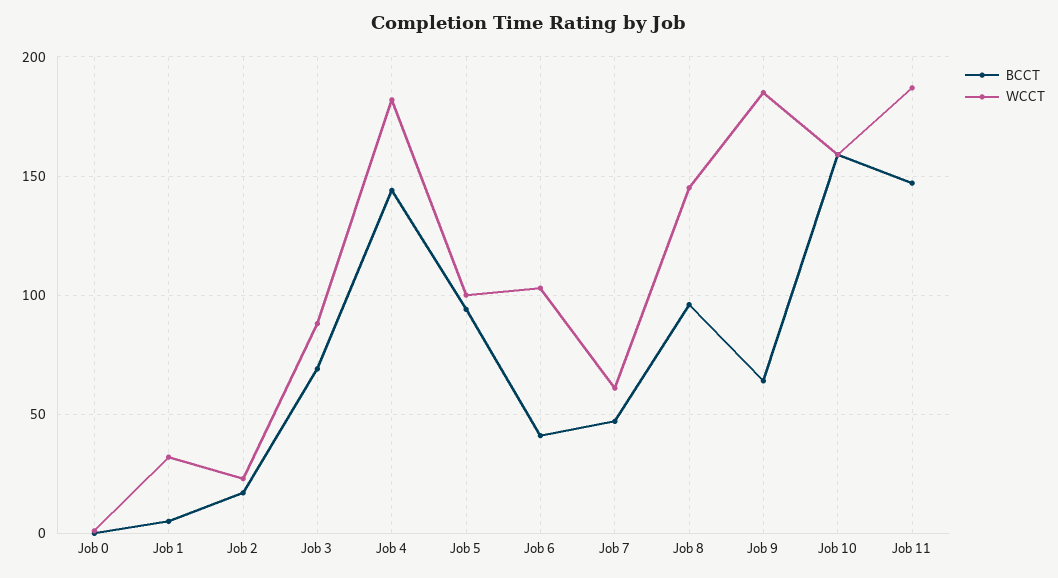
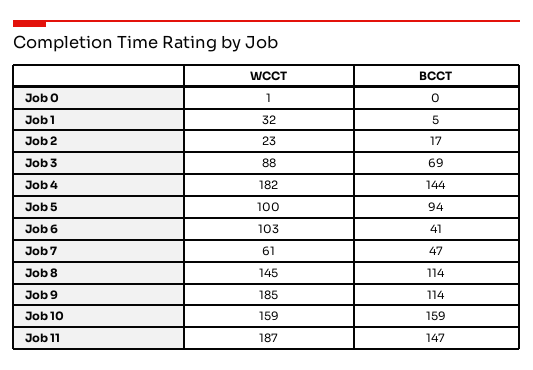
BCCT, Job 8: 95 -> 114
BCCT, Job 9: 65 -> 114

